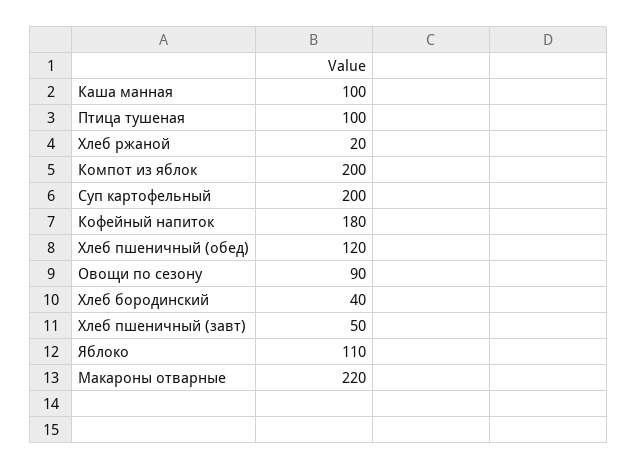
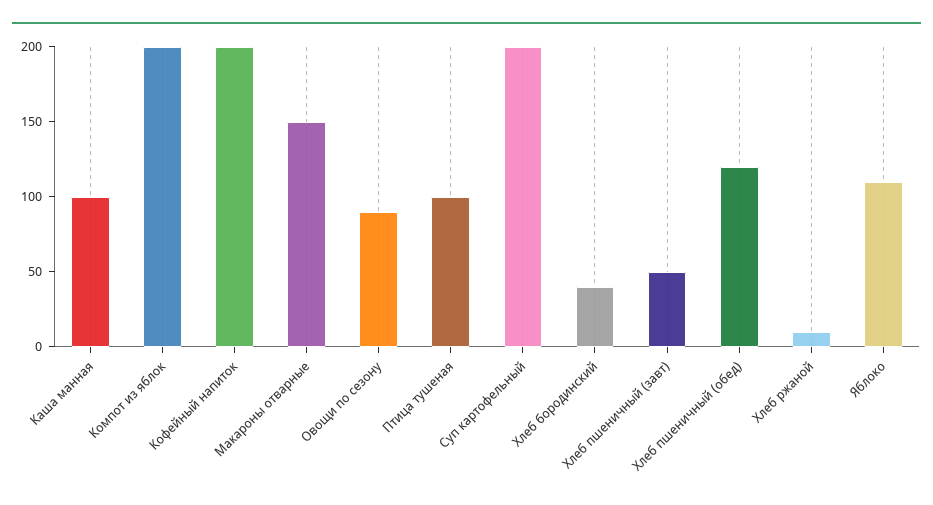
Хлеб ржаной: 20 -> 10
Кофейный напиток: 180 -> 200
Макароны отварные: 220 -> 150

